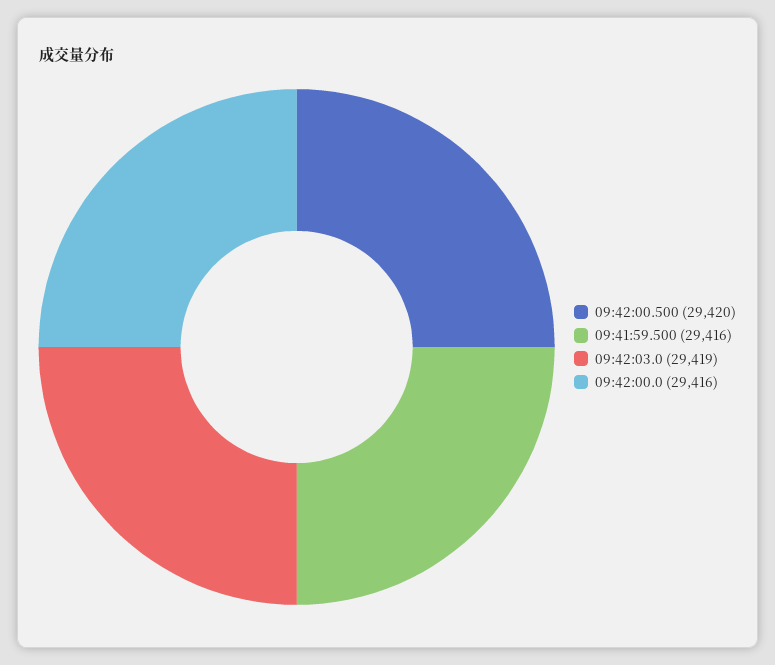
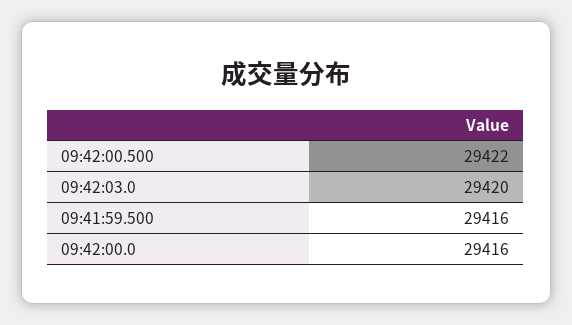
09:42:00.500: 29420 -> 29422
09:42:03.0: 29419 -> 29420

